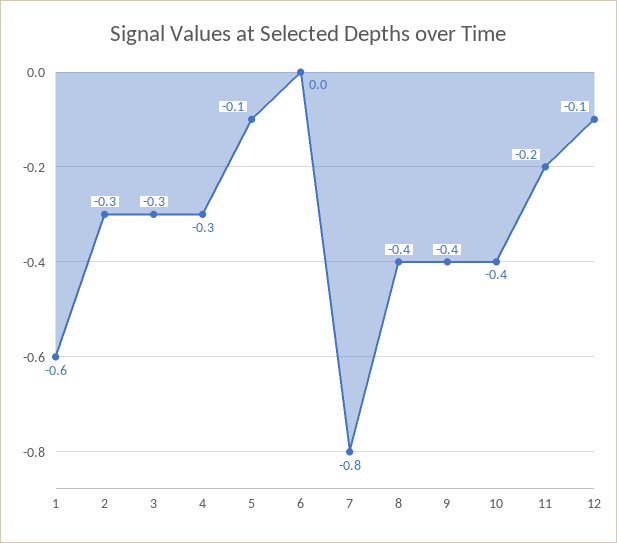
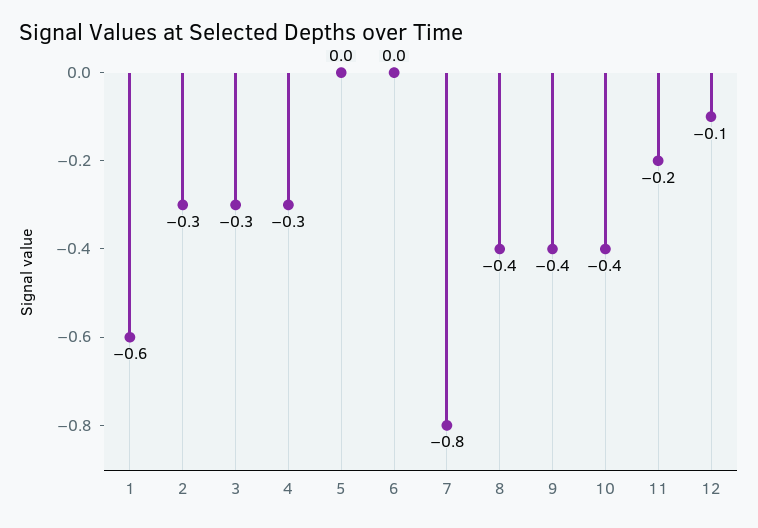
5: -0.1 -> 0

